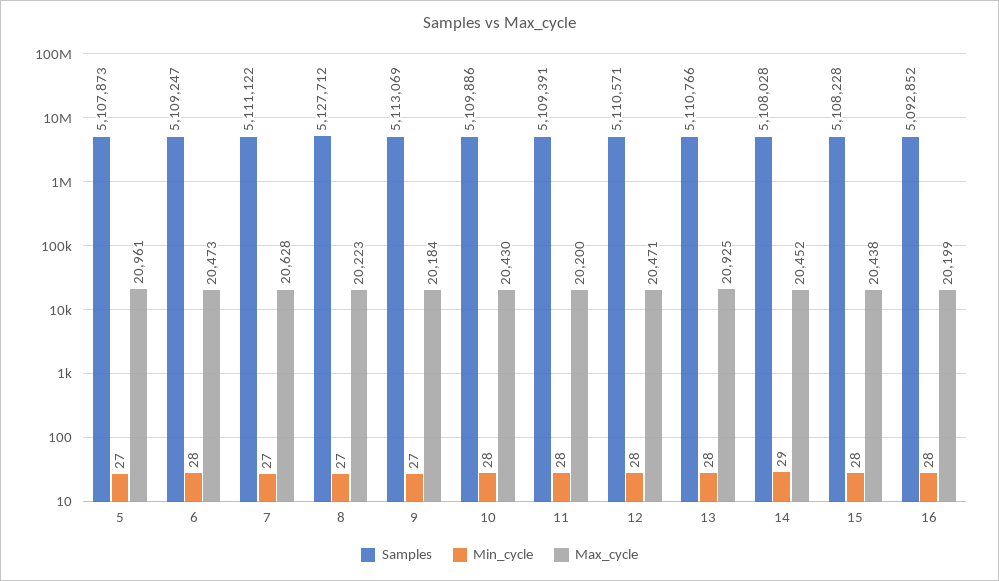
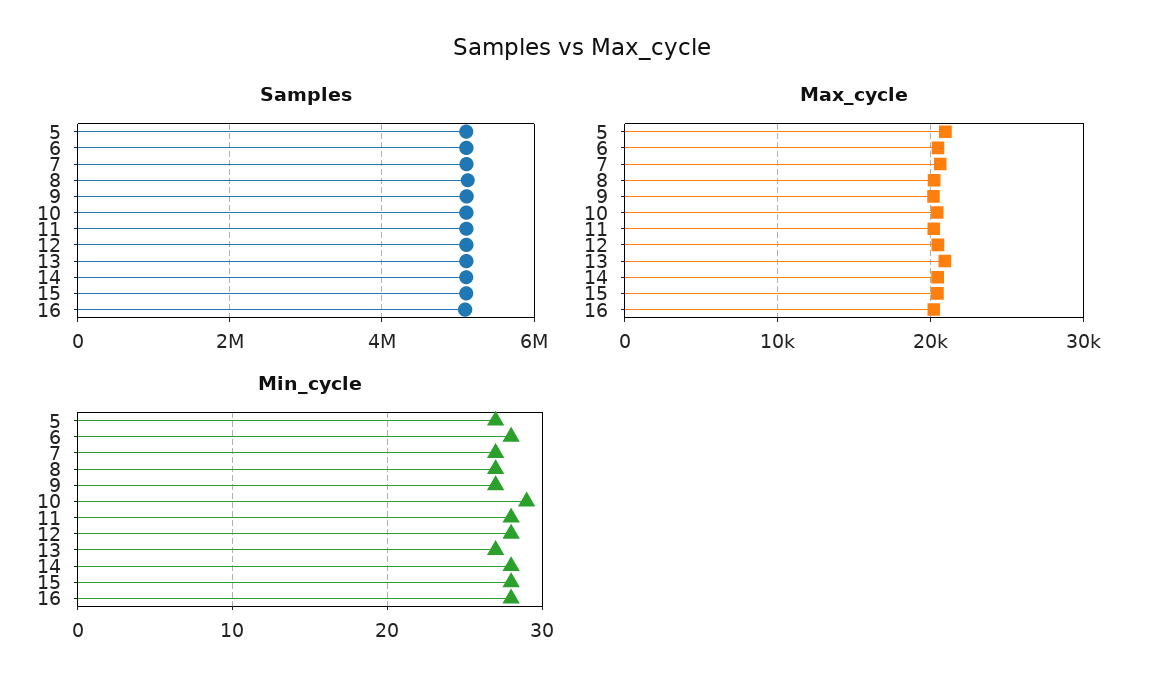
Min_cycle, 10: 28 -> 29
Min_cycle, 13: 28 -> 27
Min_cycle, 14: 29 -> 28

